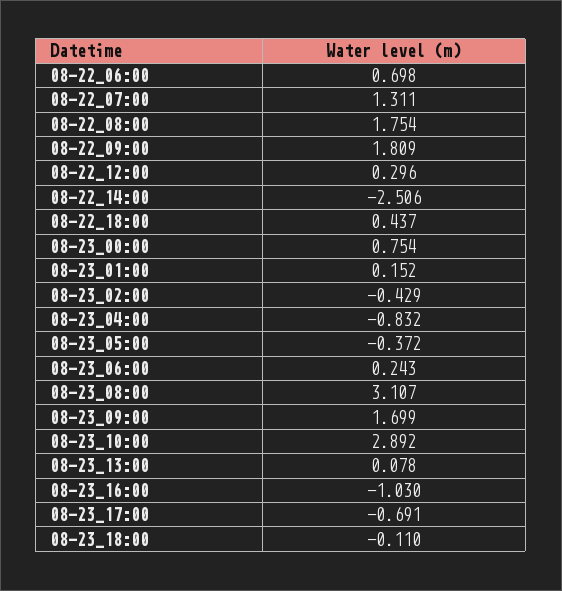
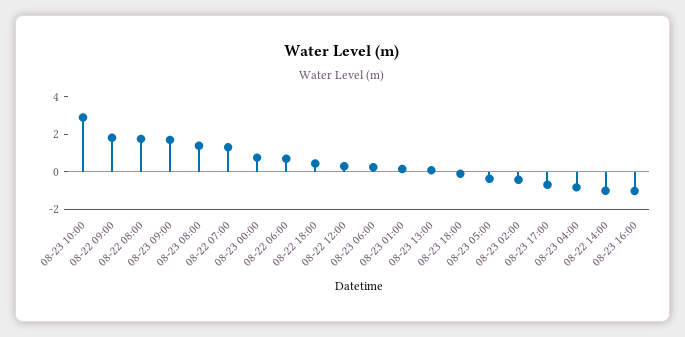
08-22_14:00: -2.506 -> -1
08-23_08:00: 3.107 -> 1.5

